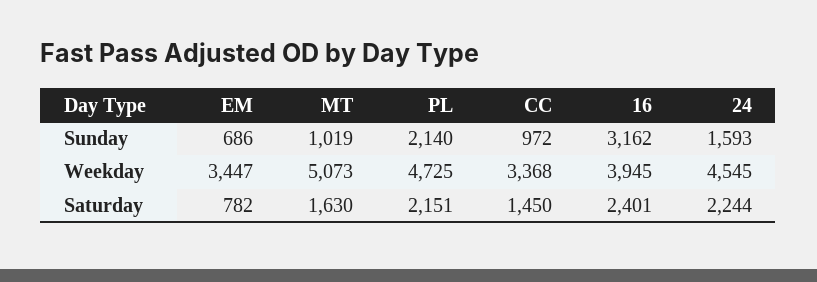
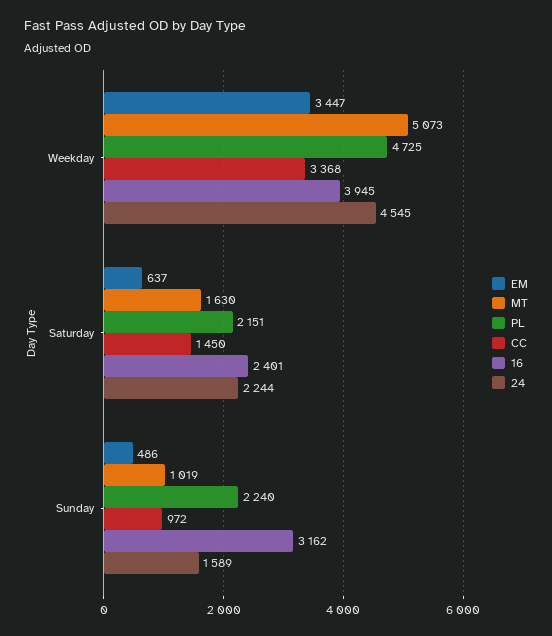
EM, Sunday: 686 -> 486
PL, Sunday: 2140 -> 2240
24, Sunday: 1593 -> 1589
EM, Saturday: 782 -> 637

